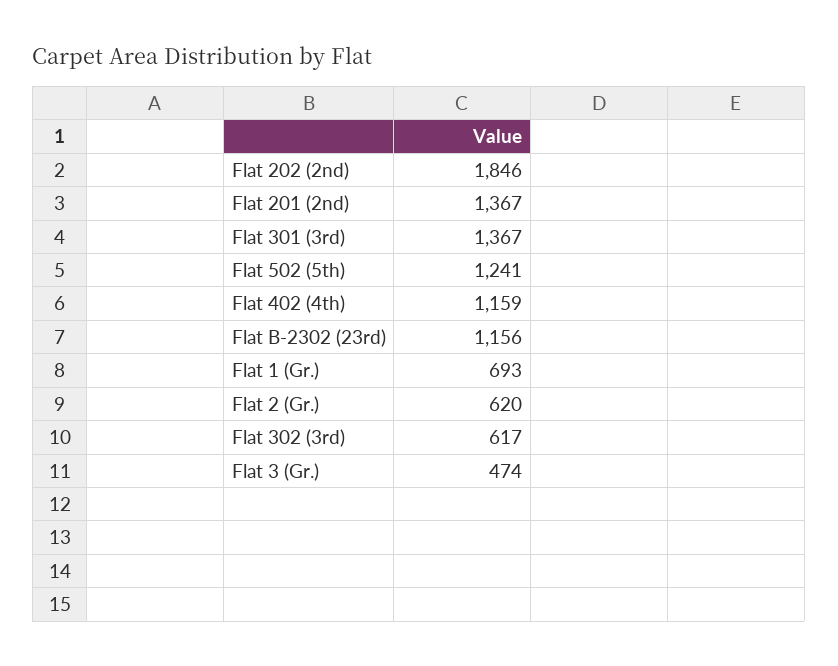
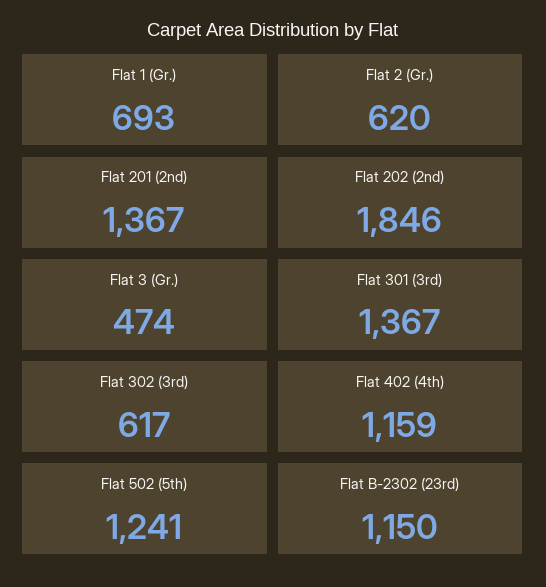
Flat B-2302 (23rd): 1156 -> 1150

